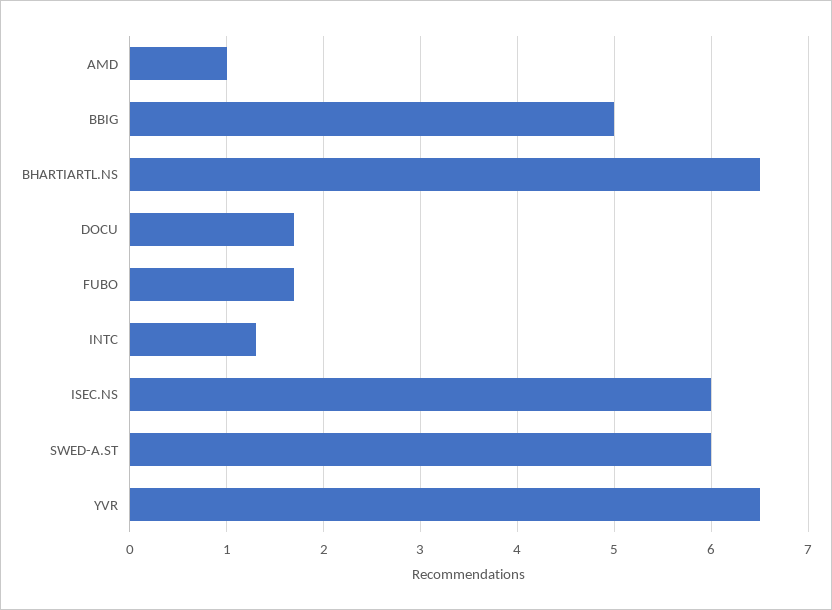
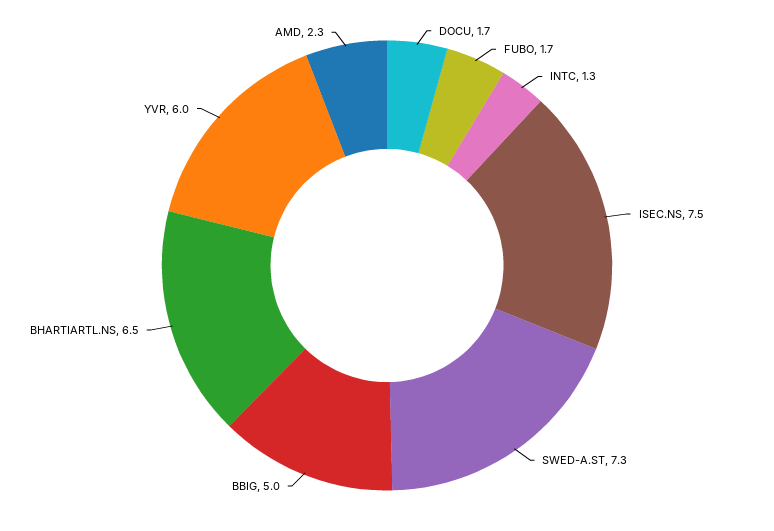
AMD: 1 -> 2.3
ISEC.NS: 6 -> 7.5
SWED-A.ST: 6 -> 7.3
YVR: 6.5 -> 6

